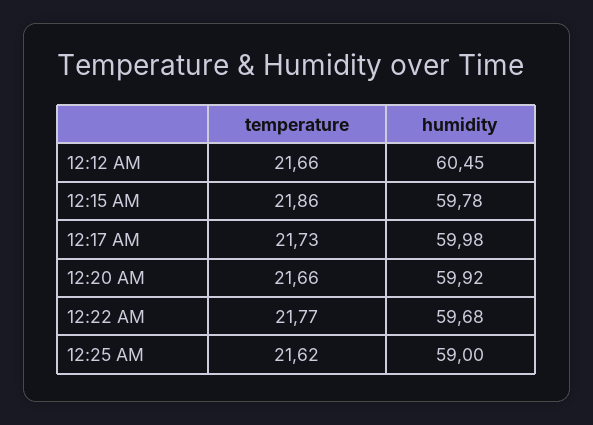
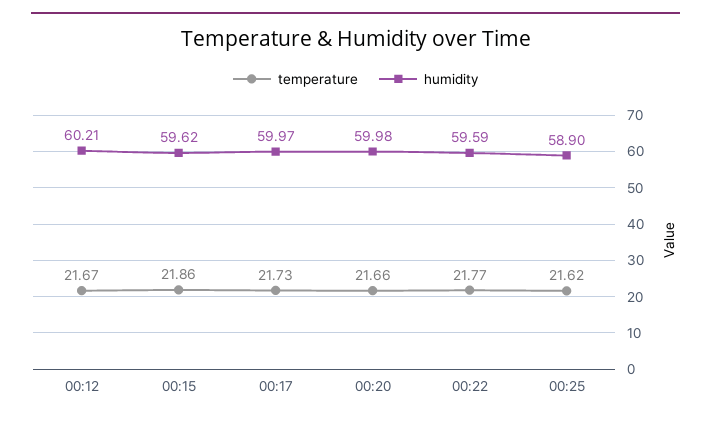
temperature, 12:12 AM: 21.66 -> 21.67
humidity, 12:12 AM: 60.45 -> 60.21
humidity, 12:15 AM: 59.78 -> 59.62
humidity, 12:17 AM: 59.98 -> 59.97
humidity, 12:20 AM: 59.92 -> 59.98
humidity, 12:22 AM: 59.68 -> 59.59
humidity, 12:25 AM: 59 -> 58.9

